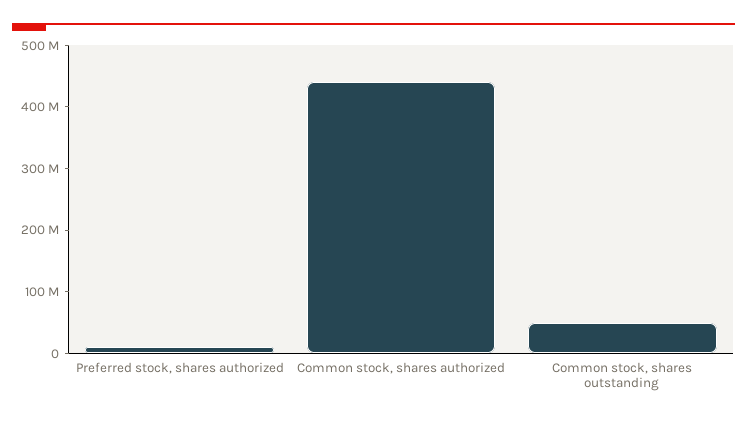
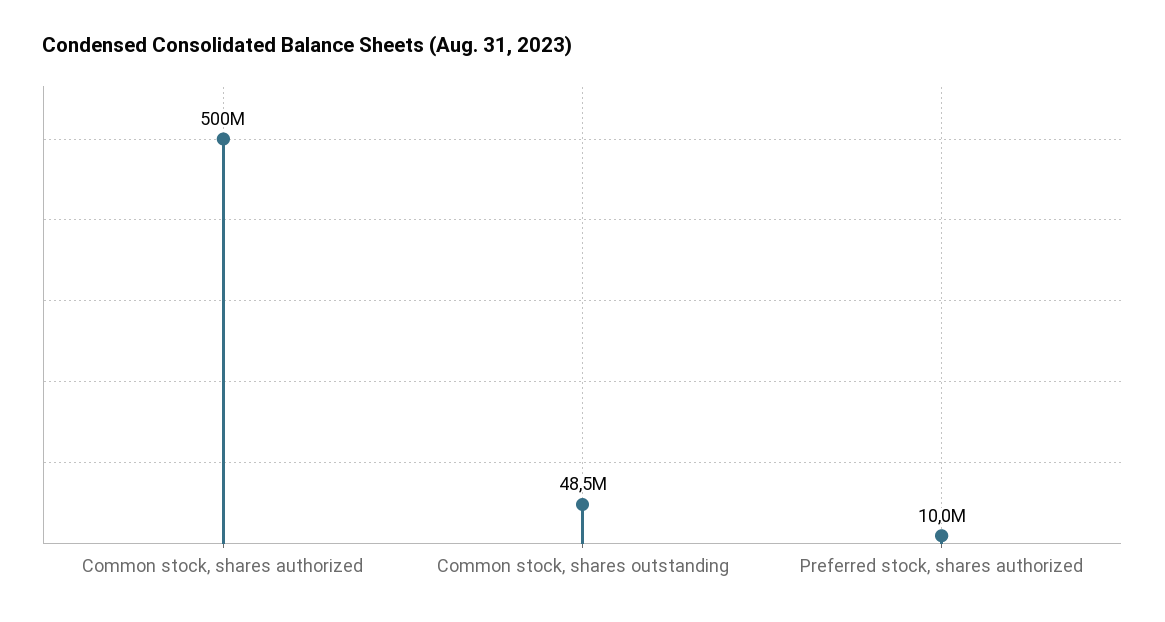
Common stock, shares authorized: 440000000 -> 500000000

